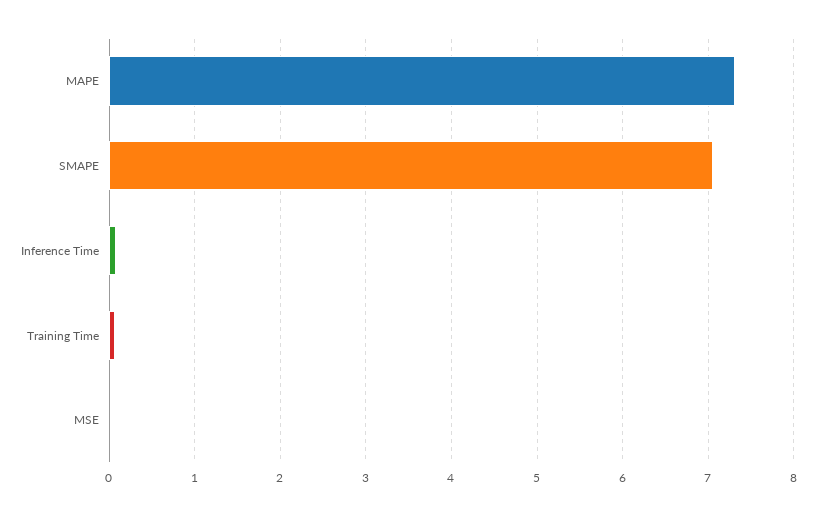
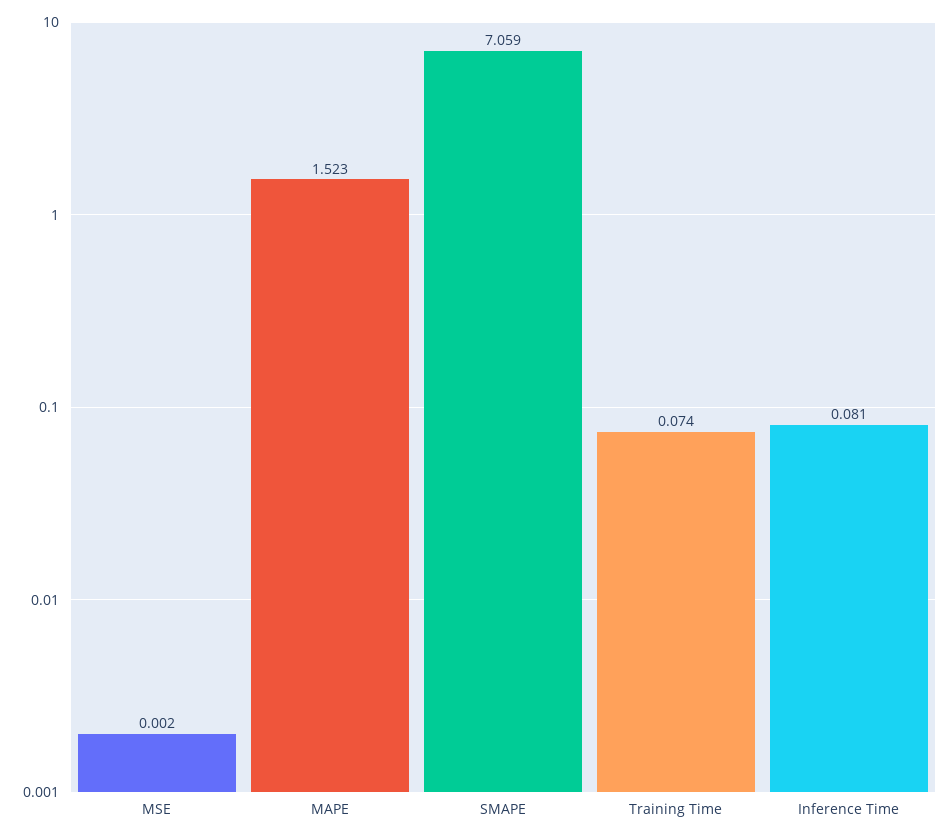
MAPE: 7.3 -> 1.523

